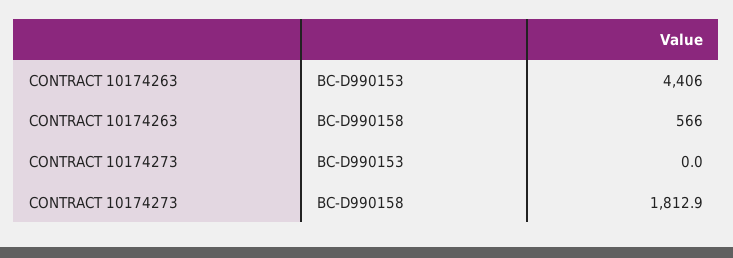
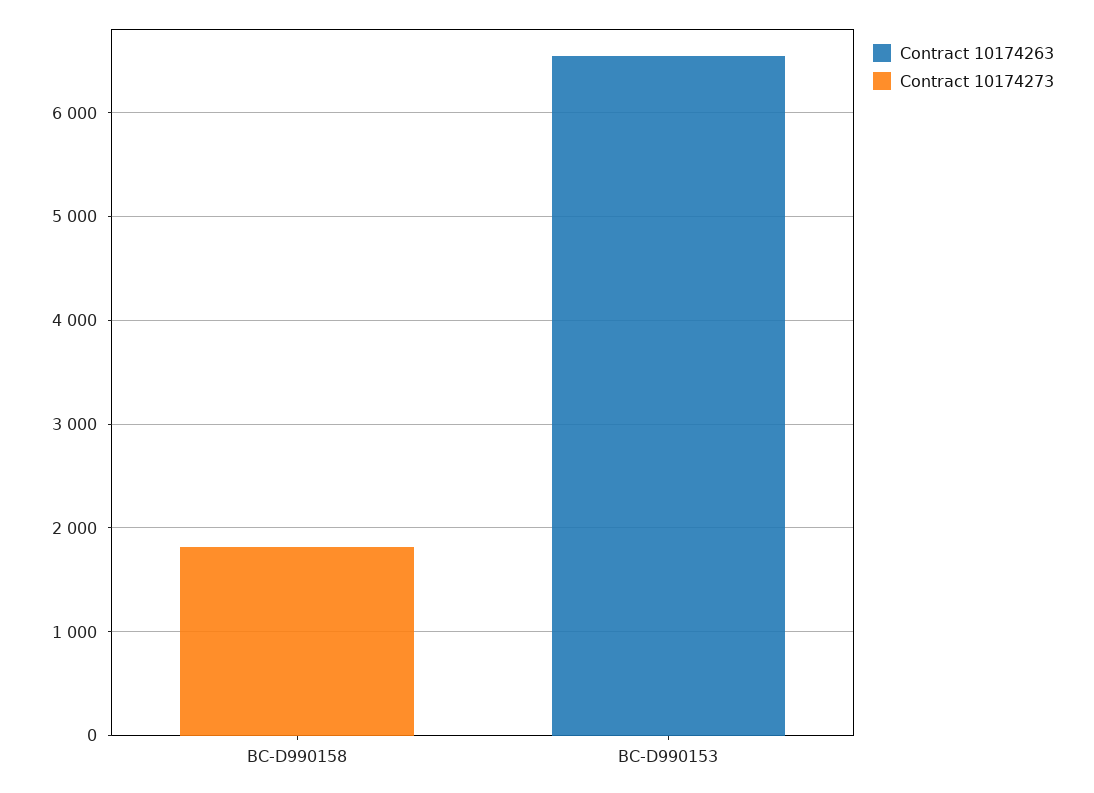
CONTRACT 10174263, BC-D990153: 4406 -> 6600
CONTRACT 10174263, BC-D990158: 566 -> 0

